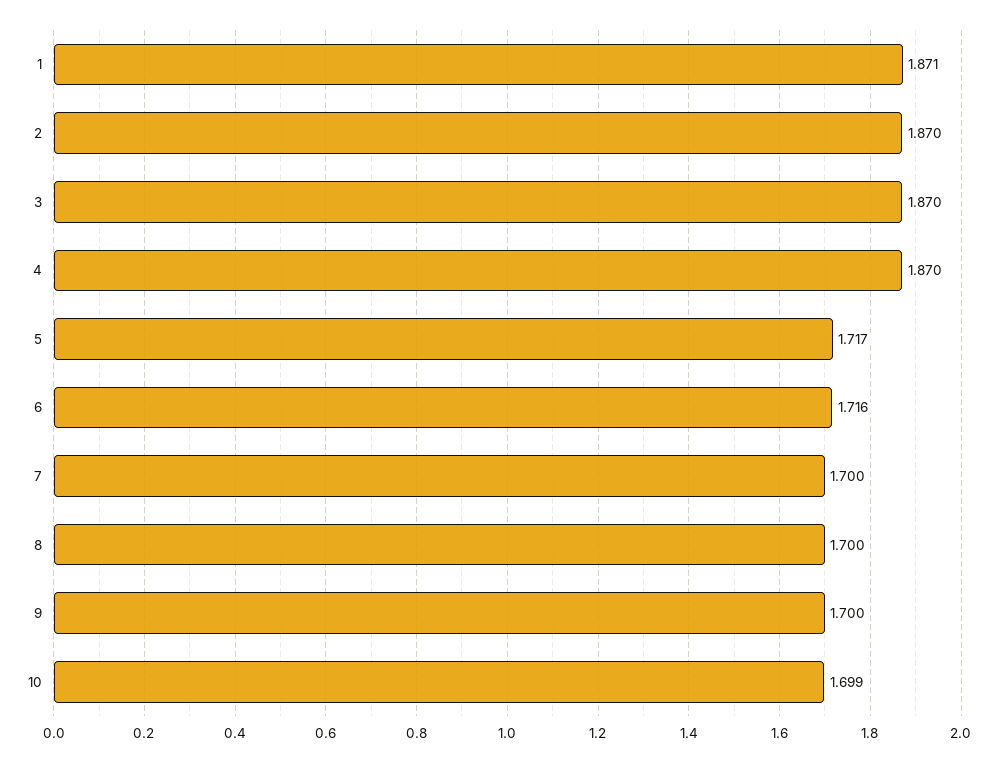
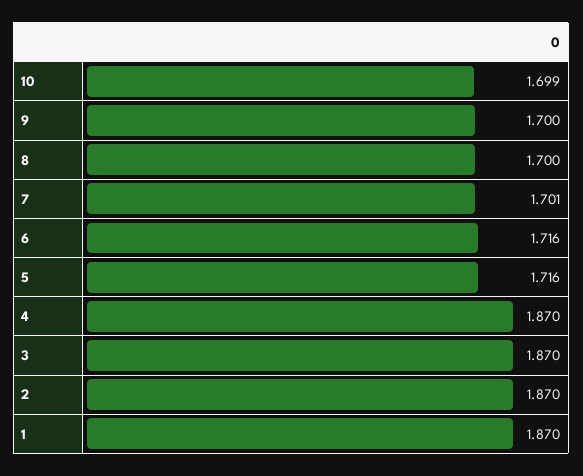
1: 1.871 -> 1.87
5: 1.717 -> 1.716
7: 1.7 -> 1.701

